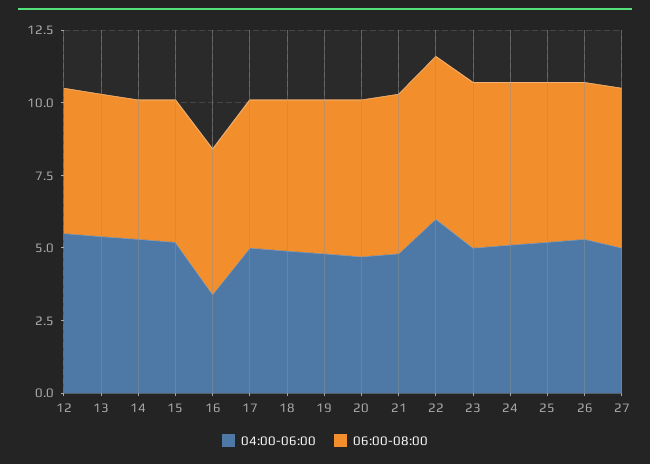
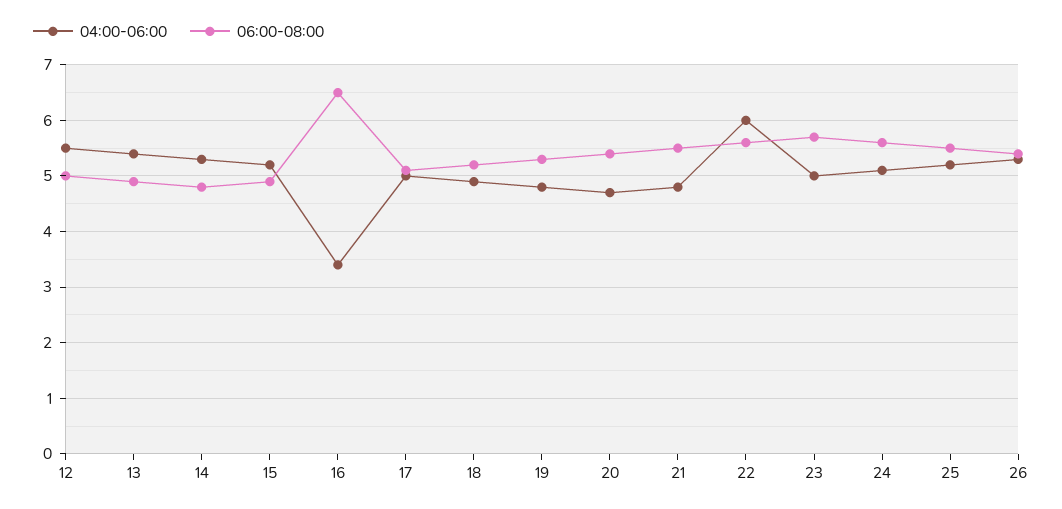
06:00-08:00, 16: 5 -> 6.5
04:00-06:00, 27: 5 -> none
06:00-08:00, 27: 5.5 -> none

